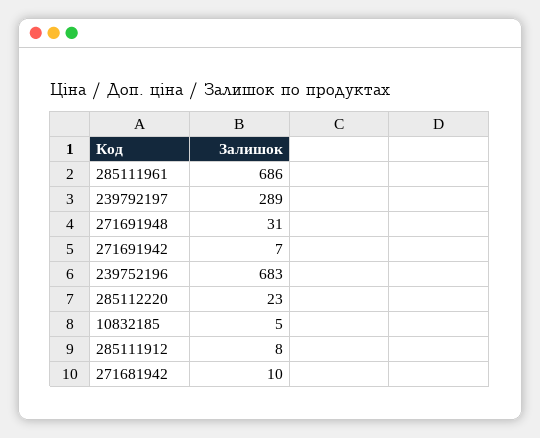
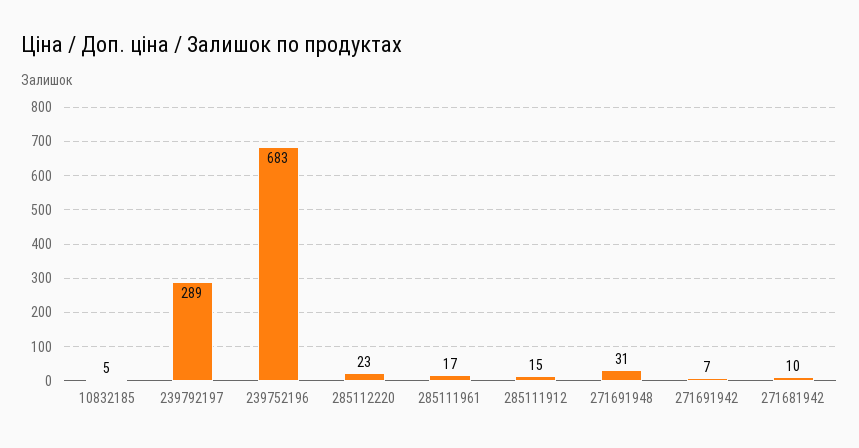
285111961: 686 -> 17
285111912: 8 -> 15

